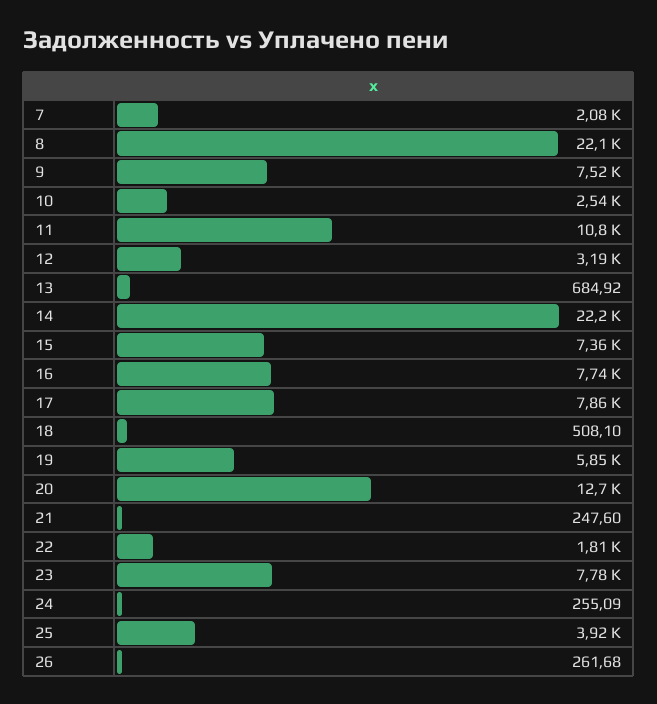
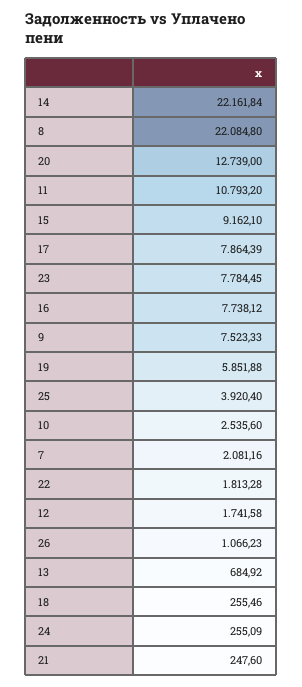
12: 3190 -> 1741.58
15: 7360 -> 9162.1
18: 508.1 -> 255.46
26: 261.68 -> 1066.23

